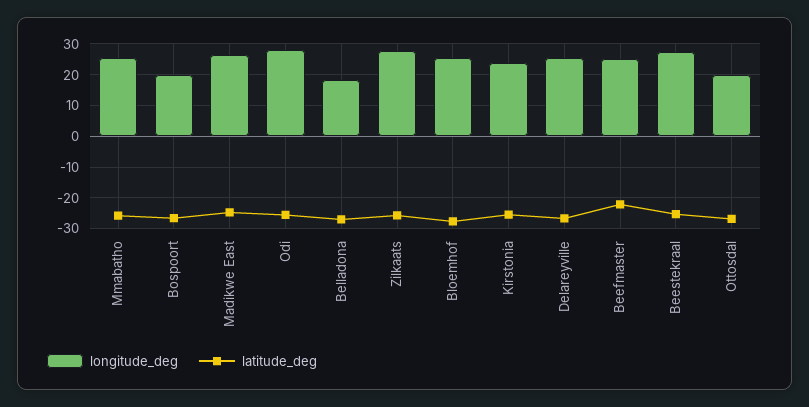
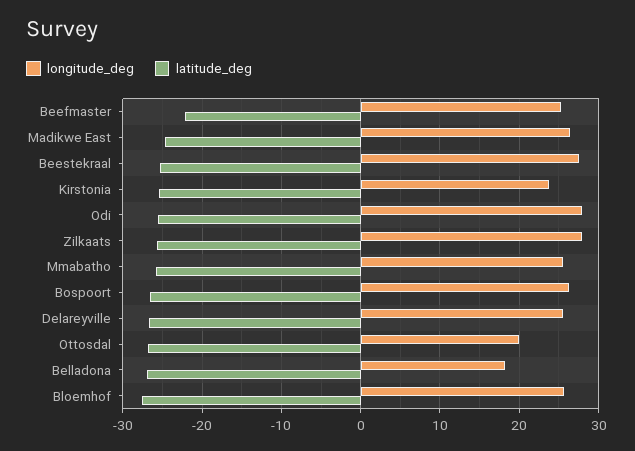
longitude_deg, Bospoort: 20 -> 26

